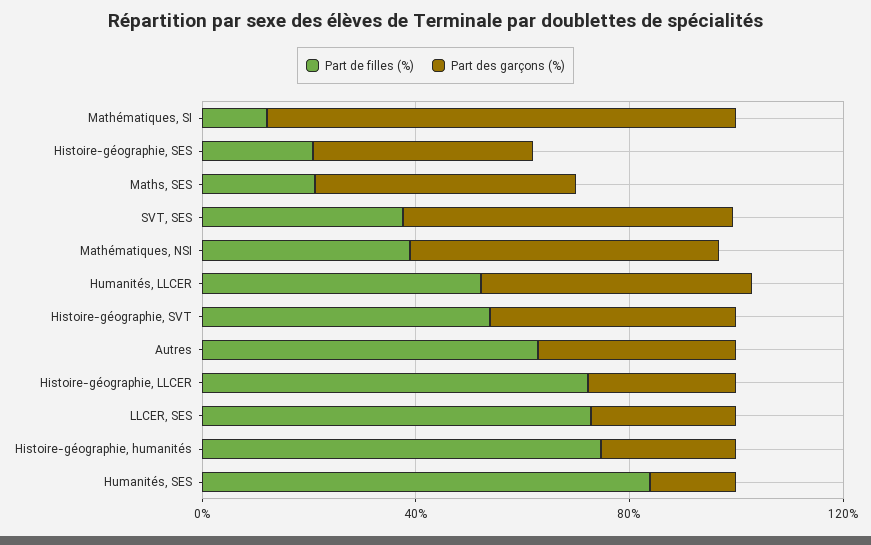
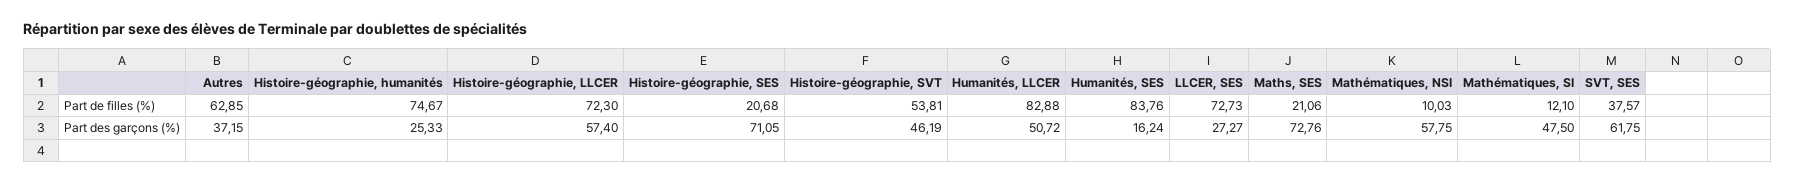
Part des garçons (%), Mathématiques, SI: 90 -> 47.5
Part des garçons (%), Histoire-géographie, SES: 40 -> 71.05
Part des garçons (%), Maths, SES: 50 -> 72.76
Part de filles (%), Mathématiques, NSI: 40 -> 10.03
Part de filles (%), Humanités, LLCER: 50 -> 82.88
Part des garçons (%), Histoire-géographie, LLCER: 30 -> 57.4

